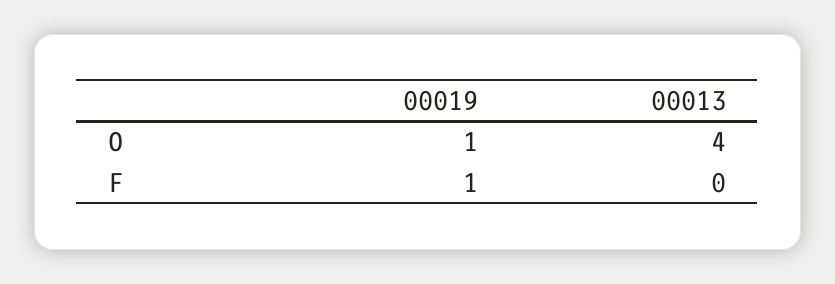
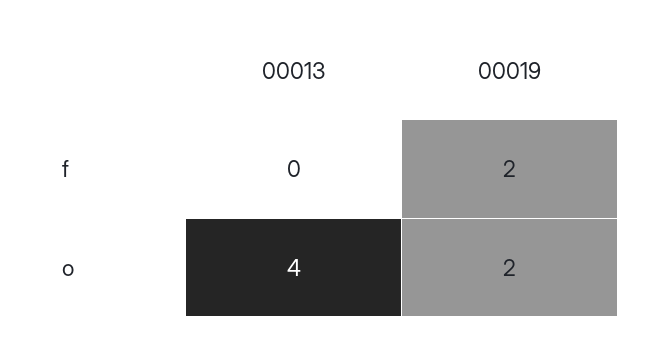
00019, O: 1 -> 2
00019, F: 1 -> 2

